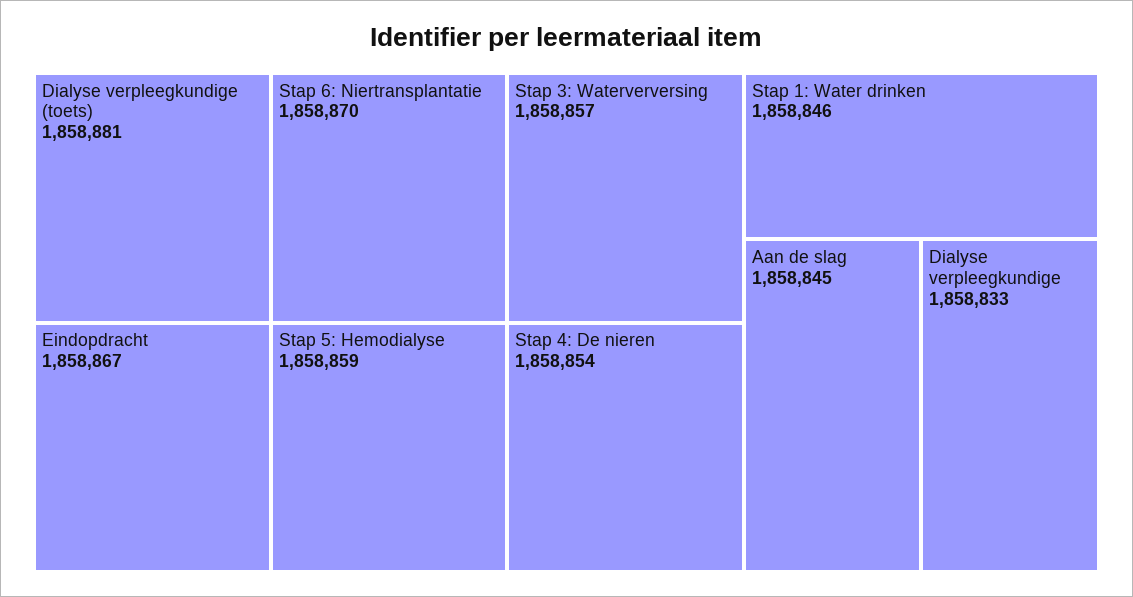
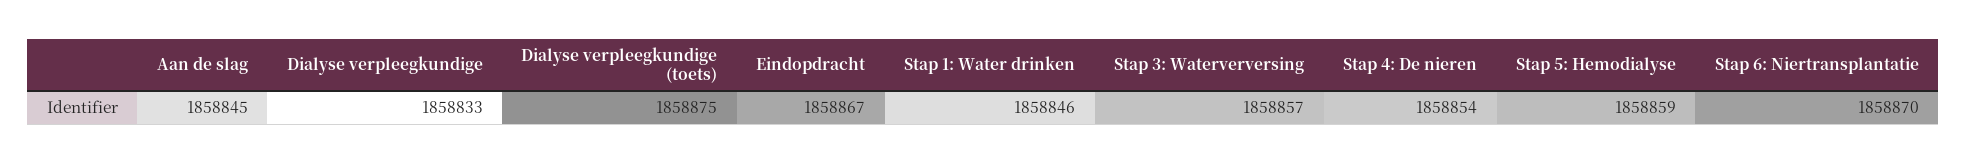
Dialyse verpleegkundige (toets): 1858881 -> 1858875

